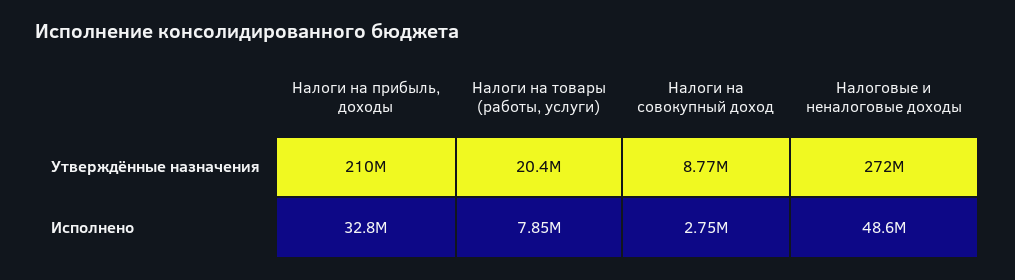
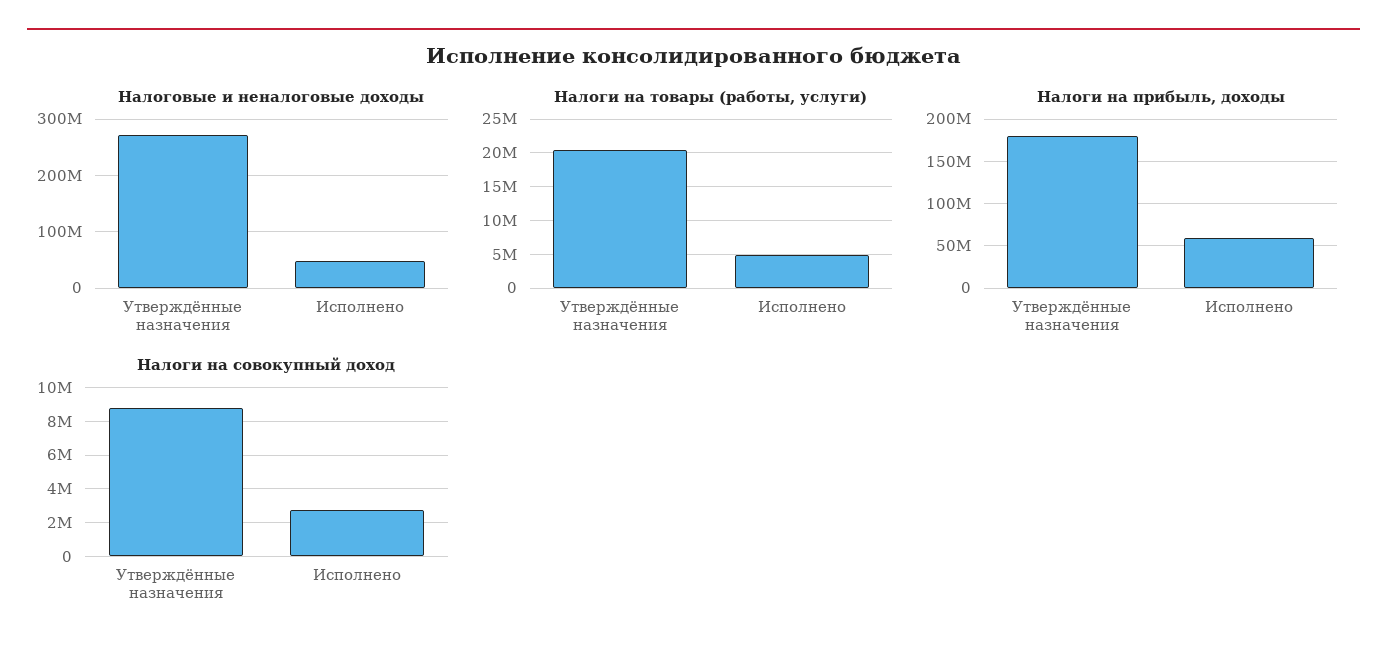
Налоги на прибыль, доходы, Утверждённые назначения: 210000000 -> 180000000
Налоги на прибыль, доходы, Исполнено: 32800000 -> 60000000
Налоги на товары (работы, услуги), Исполнено: 7850000 -> 5000000

